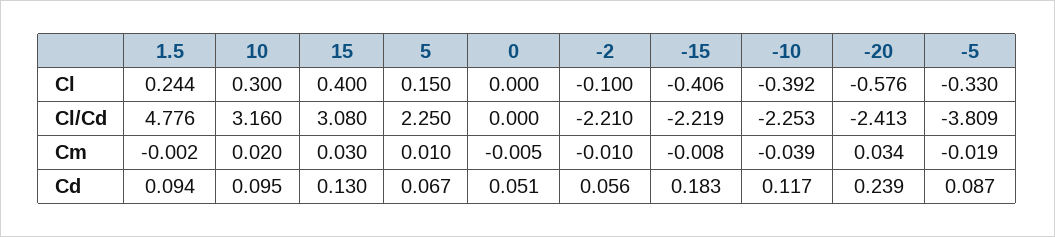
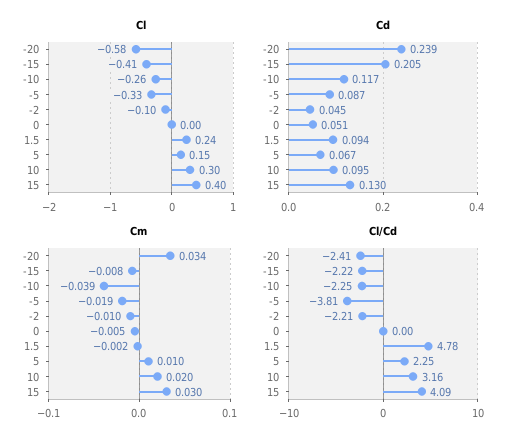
Cl, -10: -0.392 -> -0.26
Cl/Cd, 15: 3.08 -> 4.09
Cd, -2: 0.056 -> 0.045
Cd, -15: 0.183 -> 0.205

